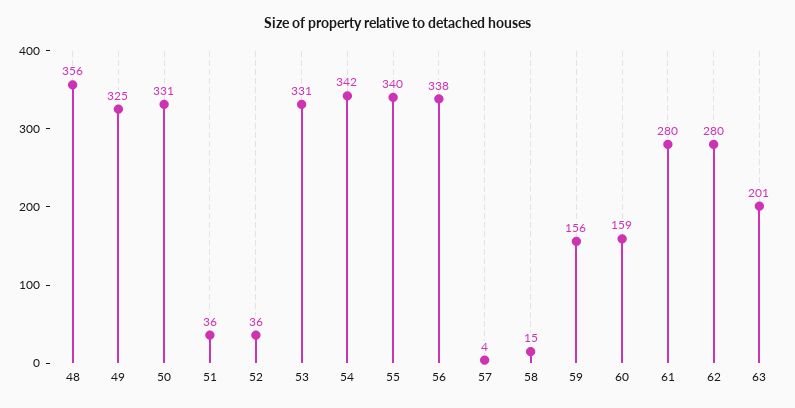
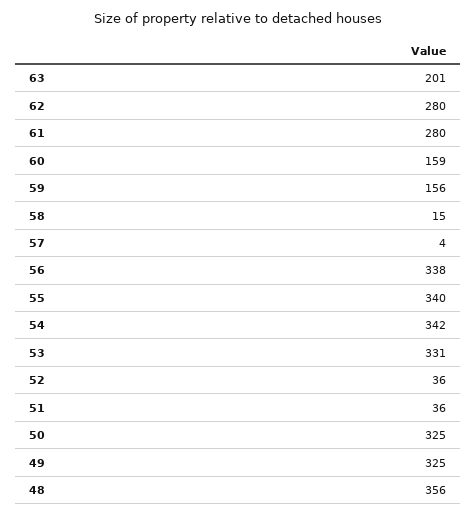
50: 331 -> 325

